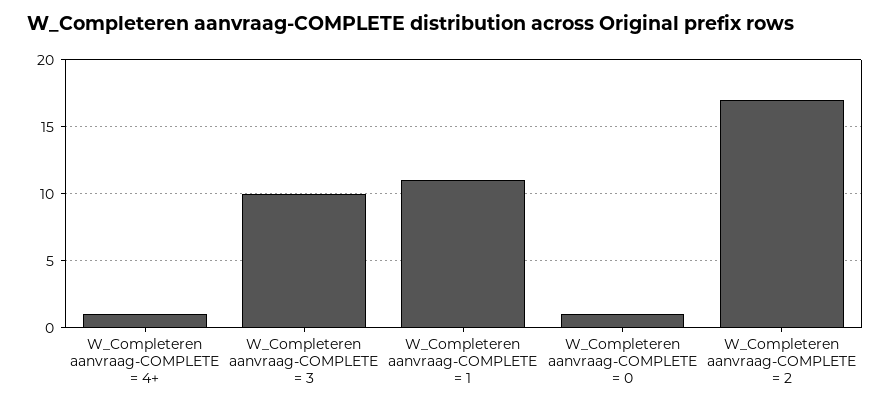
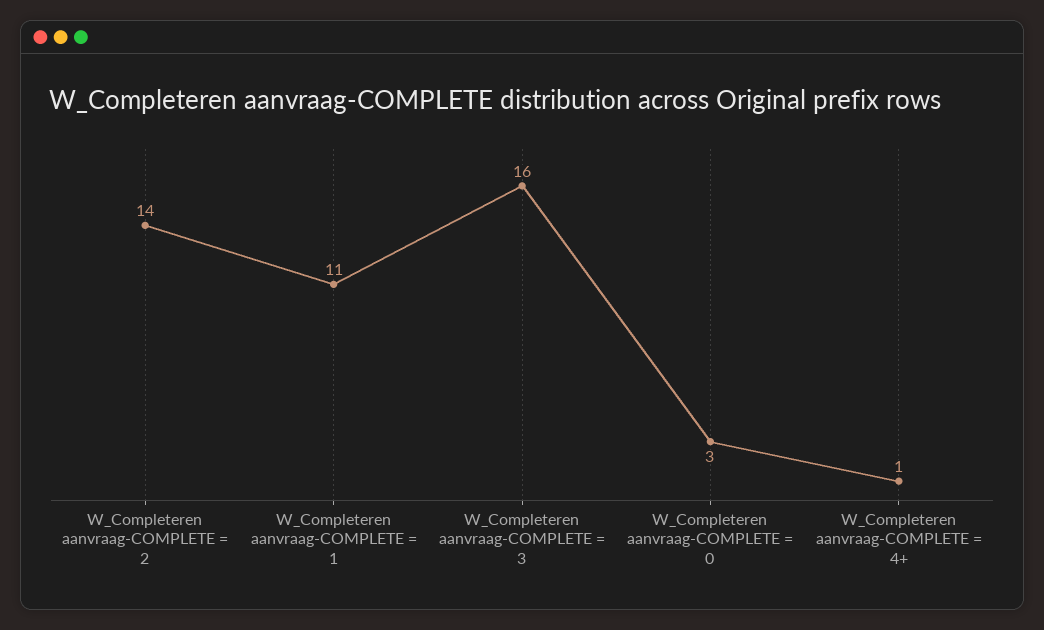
W_Completeren aanvraag-COMPLETE = 3: 10 -> 16
W_Completeren aanvraag-COMPLETE = 0: 1 -> 3
W_Completeren aanvraag-COMPLETE = 2: 17 -> 14

